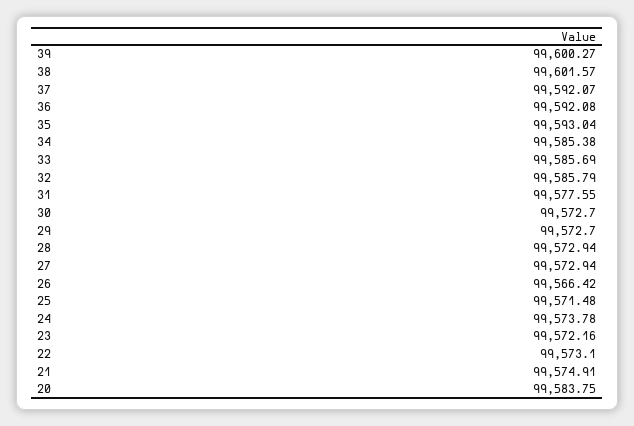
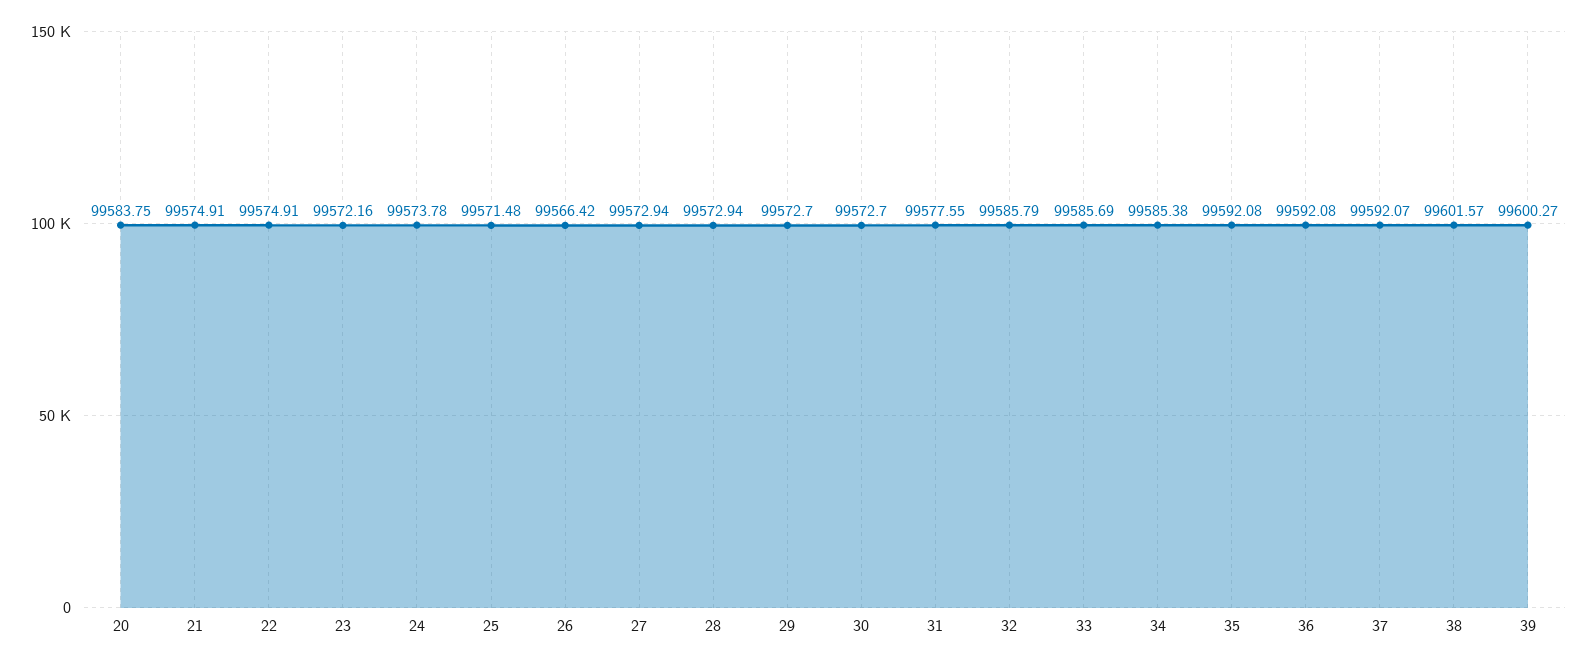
35: 99593.04 -> 99592.08
22: 99573.1 -> 99574.91

